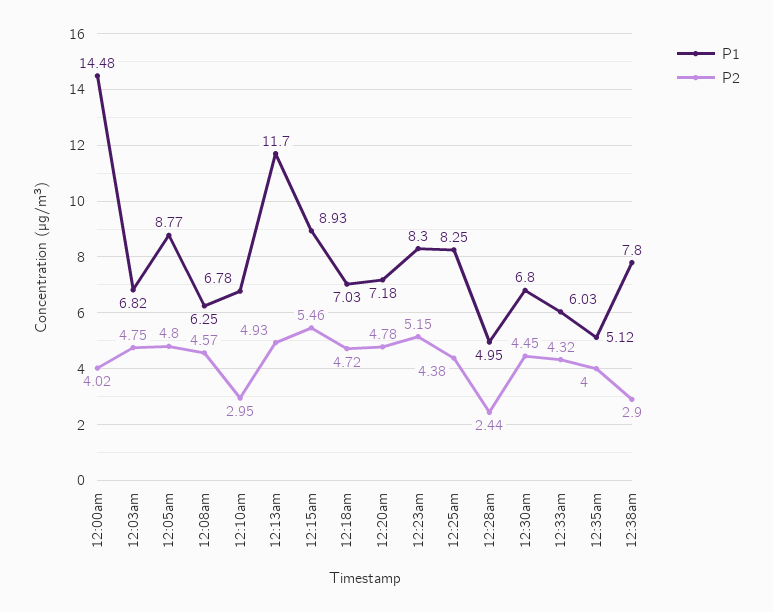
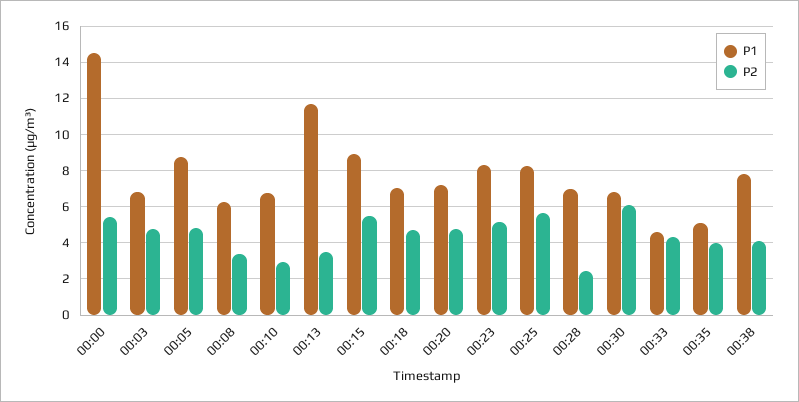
P2, 12:00am: 4.02 -> 5.5
P2, 12:08am: 4.57 -> 3.5
P2, 12:13am: 4.93 -> 3.5
P2, 12:25am: 4.38 -> 5.5
P1, 12:28am: 4.95 -> 7
P2, 12:30am: 4.45 -> 6
P1, 12:33am: 6.03 -> 4.5
P2, 12:38am: 2.9 -> 4

